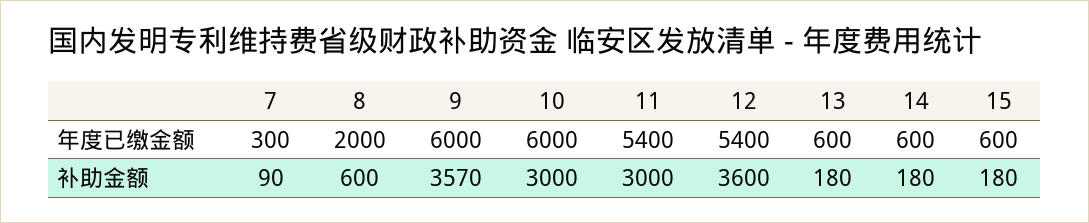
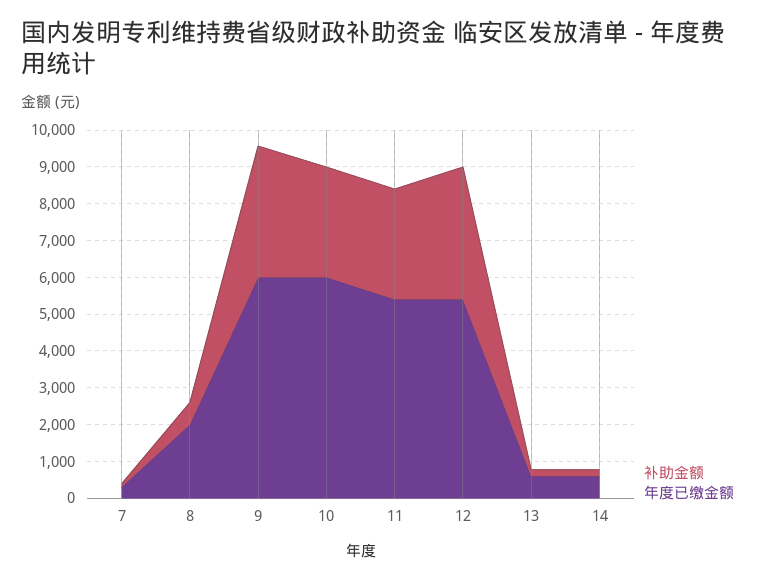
年度已缴金额, 15: 600 -> none
补助金额, 15: 180 -> none

